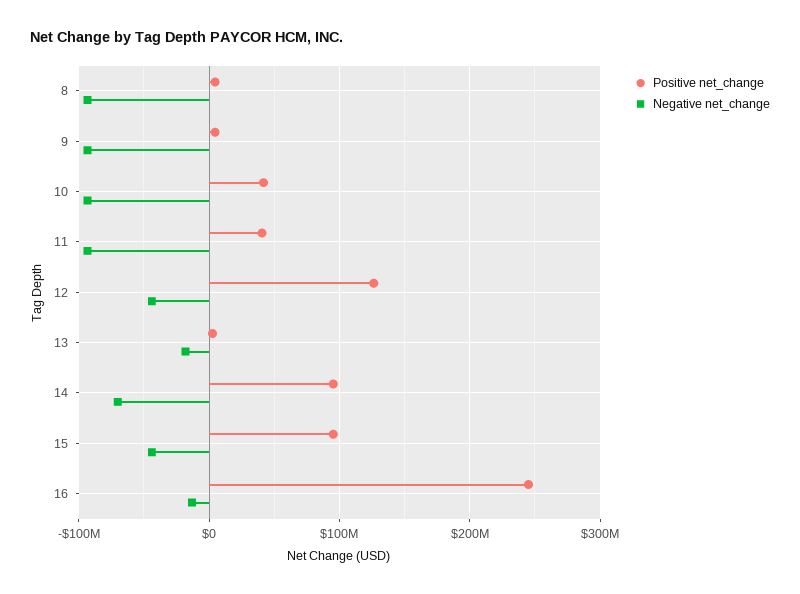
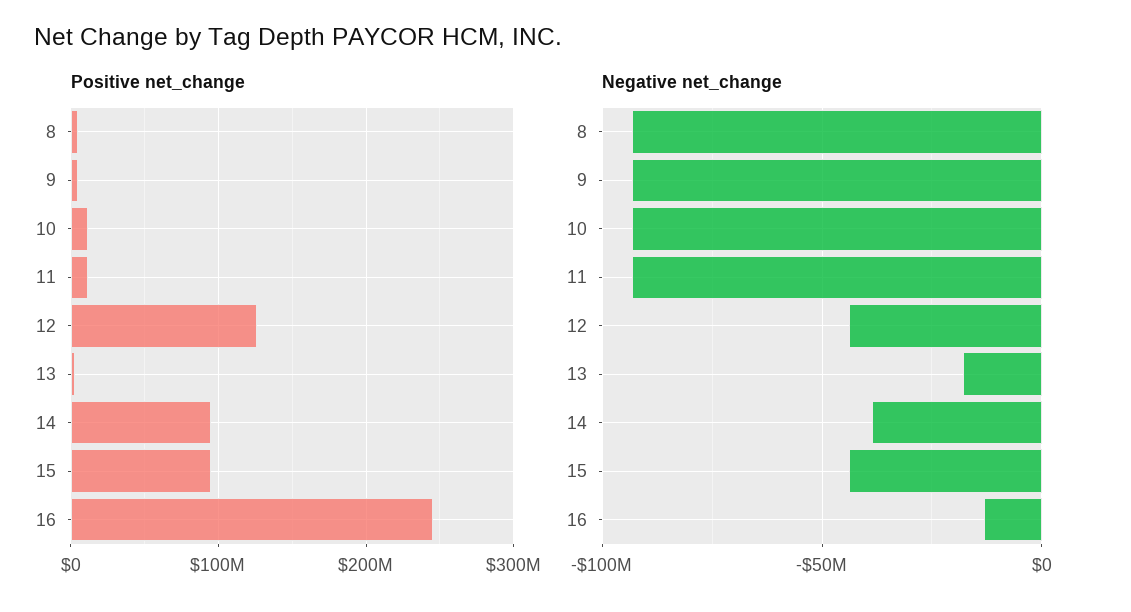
Positive net_change, 10: 40000000 -> 10000000
Positive net_change, 11: 40000000 -> 10000000
Negative net_change, 14: -70000000 -> -40000000

